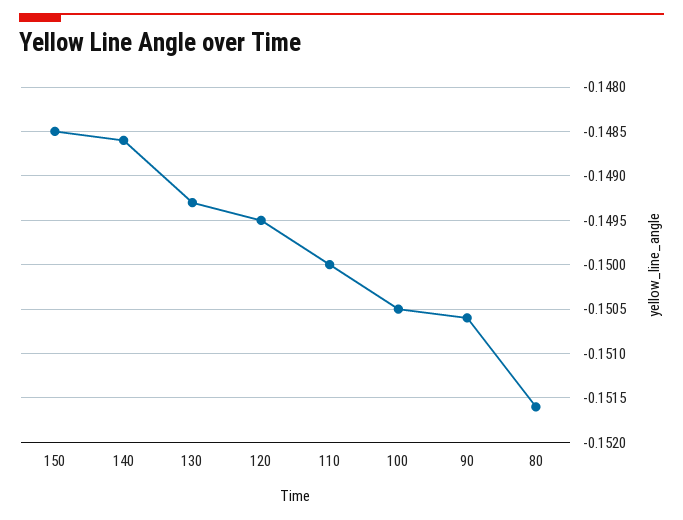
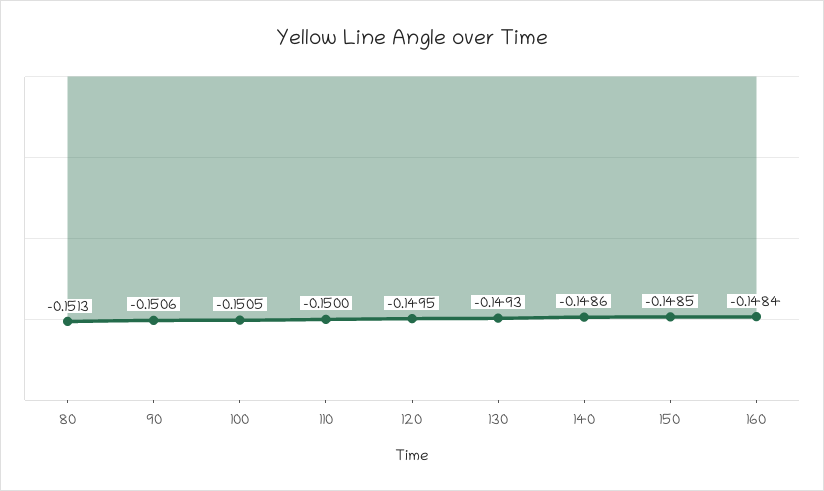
80: -0.1516 -> -0.1513
160: none -> -0.1484

